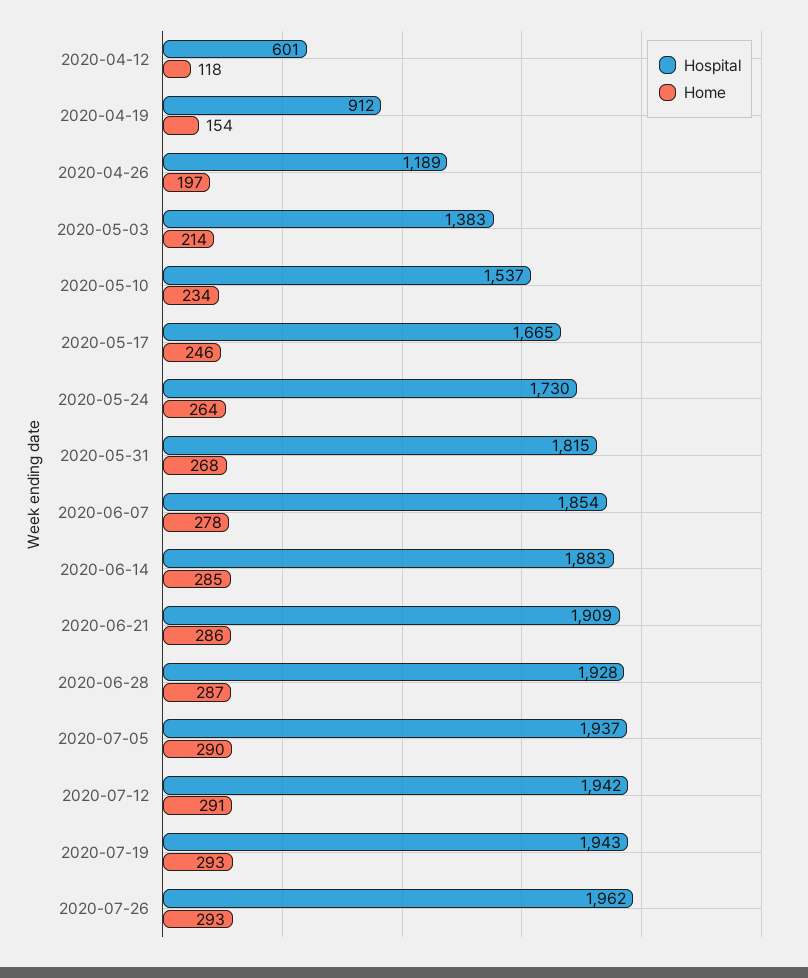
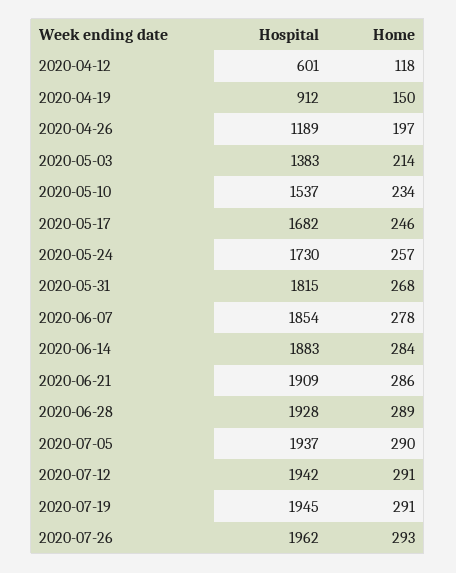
Home, 2020-04-19: 154 -> 150
Hospital, 2020-05-17: 1665 -> 1682
Home, 2020-05-24: 264 -> 257
Home, 2020-06-14: 285 -> 284
Home, 2020-06-28: 287 -> 289
Hospital, 2020-07-19: 1943 -> 1945
Home, 2020-07-19: 293 -> 291

